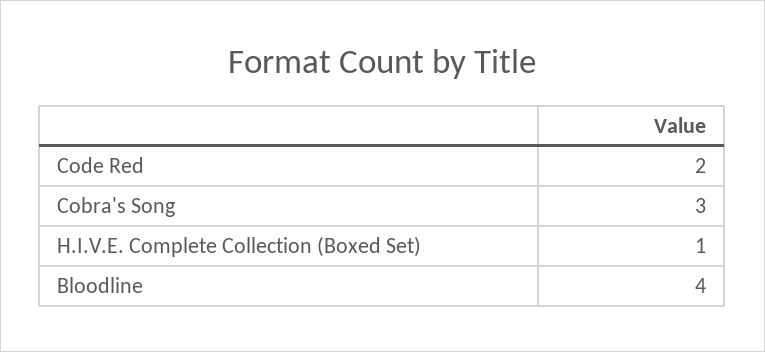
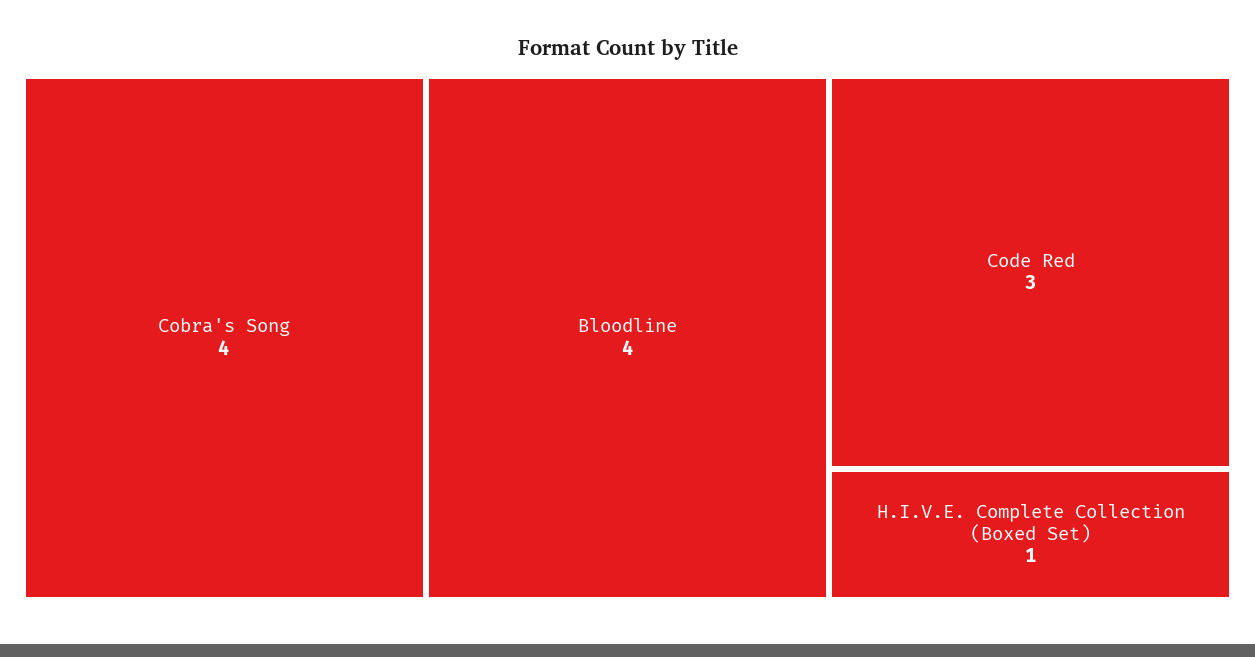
Code Red: 2 -> 3
Cobra's Song: 3 -> 4

